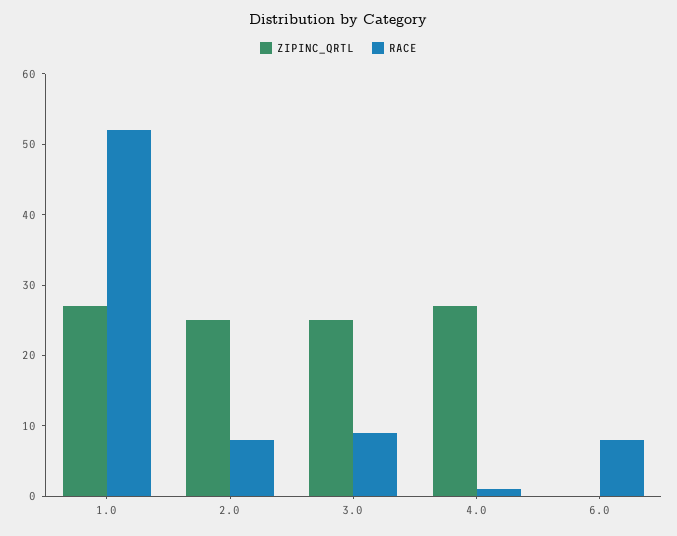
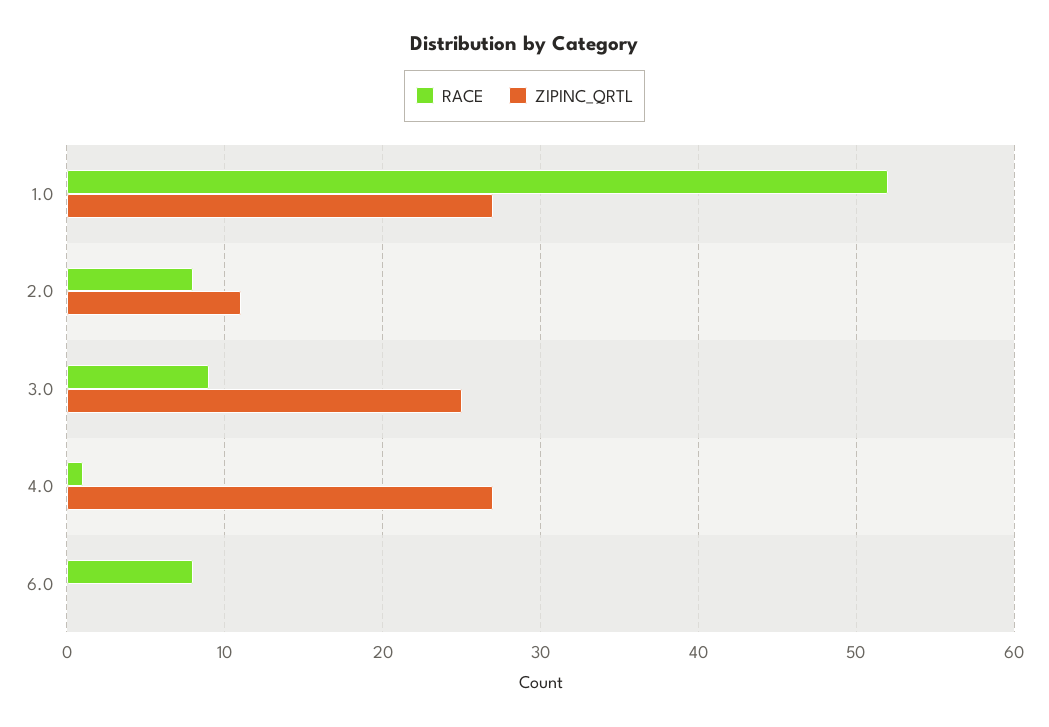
ZIPINC_QRTL, 2.0: 25 -> 11

